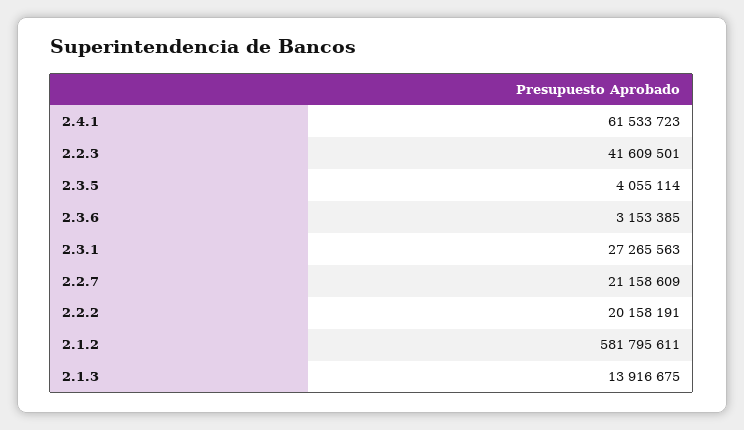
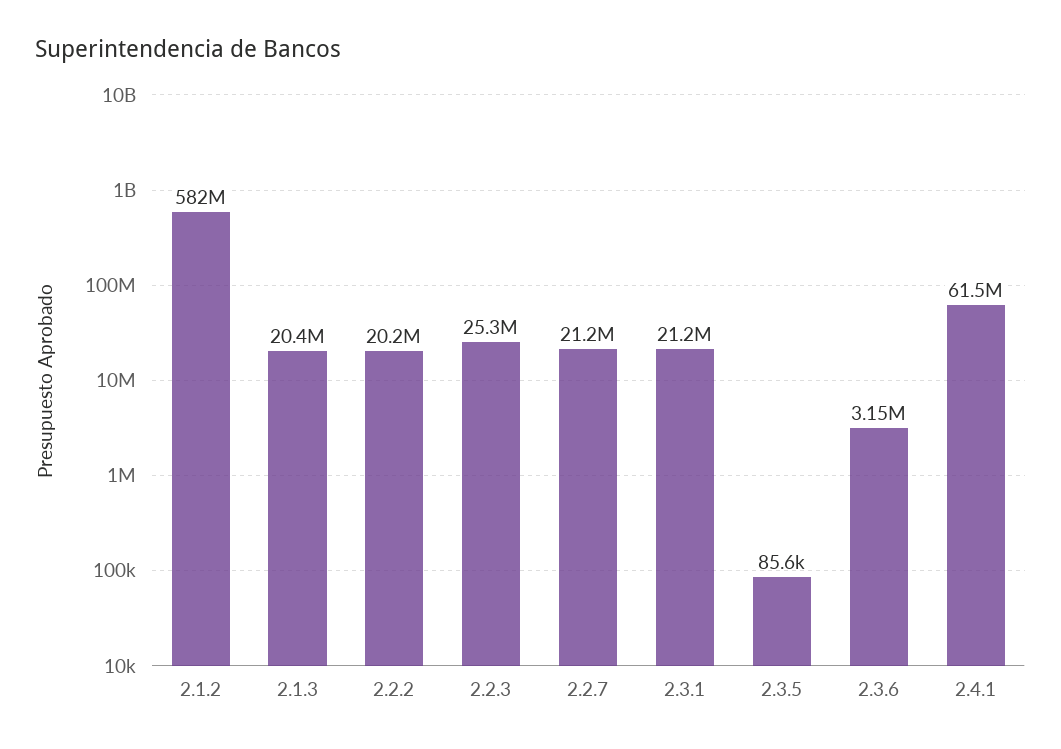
2.2.3: 41609501 -> 25300000
2.3.5: 4055114 -> 85600
2.3.1: 27265563 -> 21200000
2.1.3: 13916675 -> 20400000

